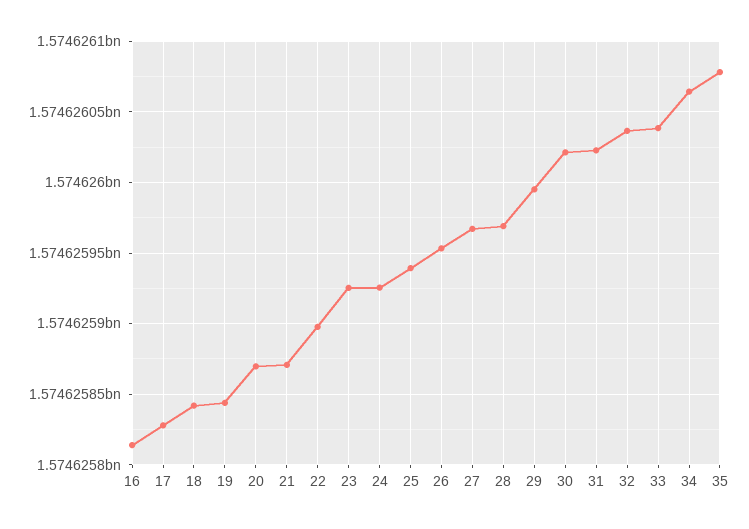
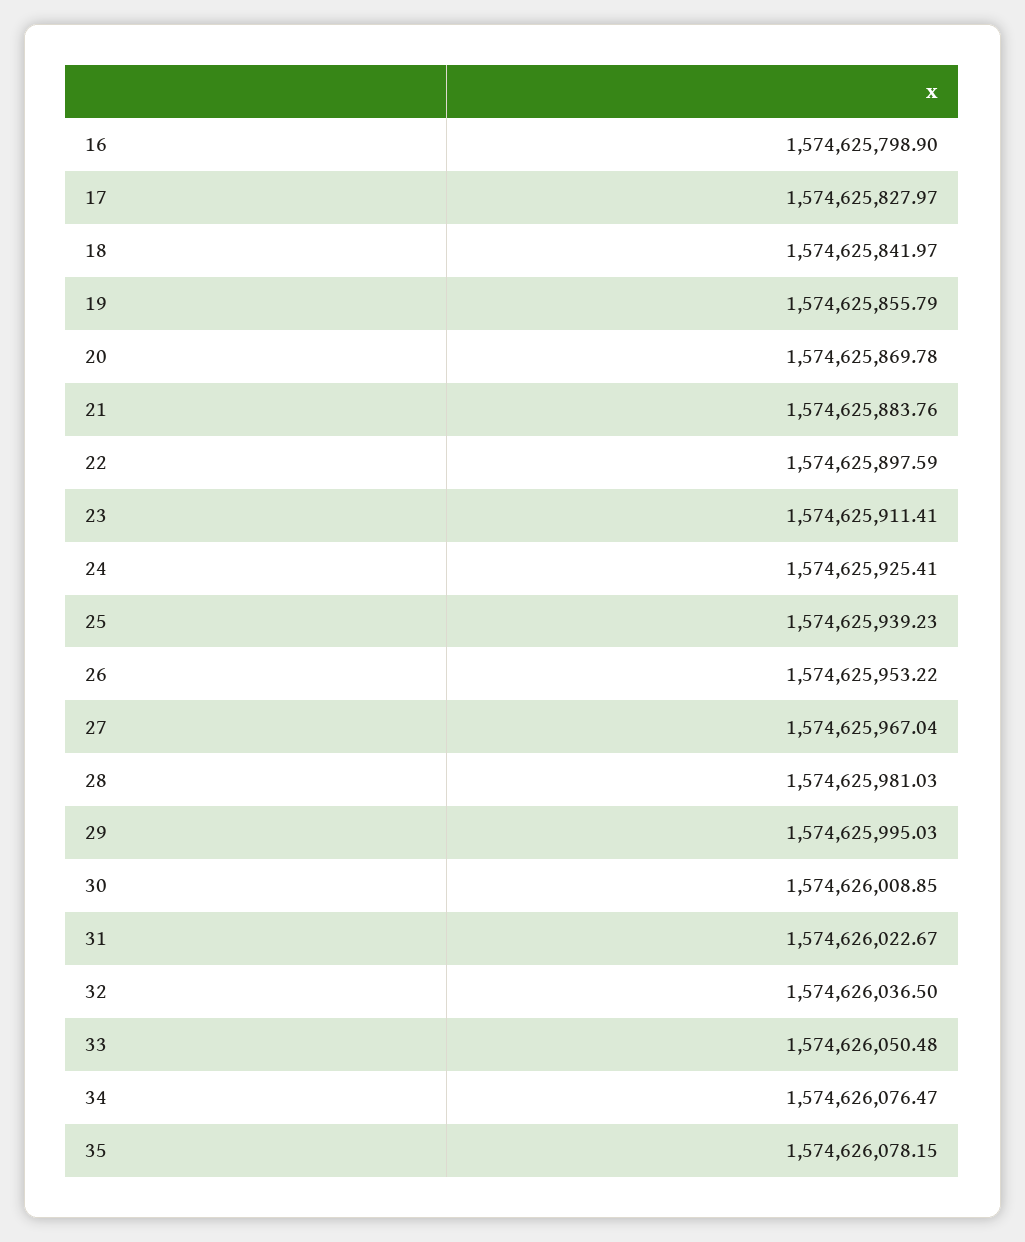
16: 1574625815 -> 1574625798.9
19: 1574625845 -> 1574625855.79
21: 1574625870 -> 1574625883.76
23: 1574625925 -> 1574625911.41
28: 1574625970 -> 1574625981.03
30: 1574626020 -> 1574626008.85
33: 1574626040 -> 1574626050.48
34: 1574626065 -> 1574626076.47

